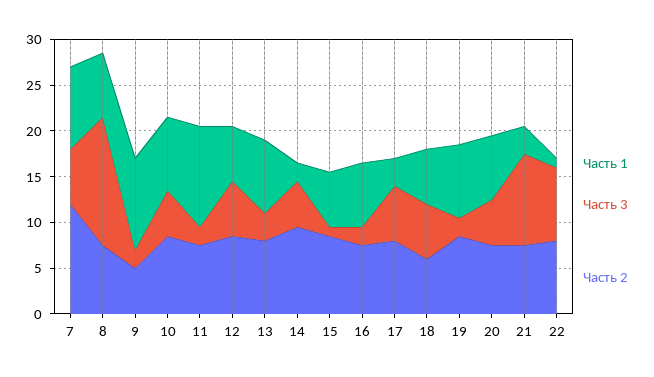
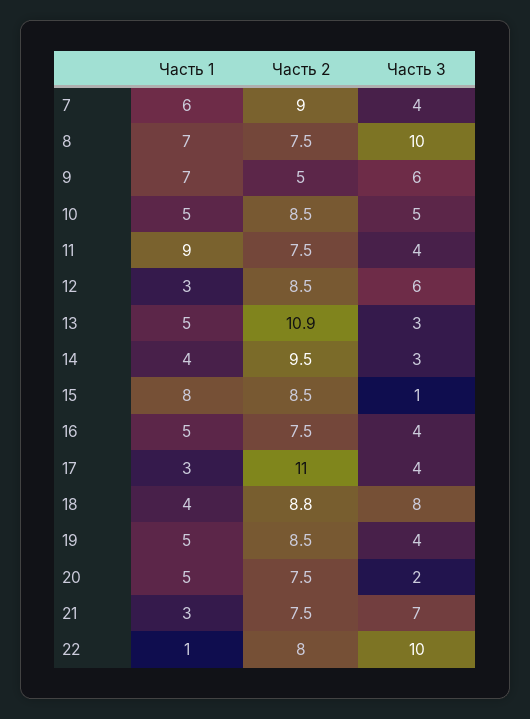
Часть 1, 7: 9 -> 6
Часть 3, 7: 6 -> 4
Часть 2, 7: 12 -> 9
Часть 3, 8: 14 -> 10
Часть 1, 9: 10 -> 7
Часть 3, 9: 2 -> 6
Часть 1, 10: 8 -> 5
Часть 1, 11: 11 -> 9
Часть 3, 11: 2 -> 4
Часть 1, 12: 6 -> 3
Часть 1, 13: 8 -> 5
Часть 2, 13: 8 -> 10.9
Часть 1, 14: 2 -> 4
Часть 3, 14: 5 -> 3
Часть 1, 15: 6 -> 8
Часть 1, 16: 7 -> 5
Часть 3, 16: 2 -> 4
Часть 3, 17: 6 -> 4
Часть 2, 17: 8 -> 11
Часть 1, 18: 6 -> 4
Часть 3, 18: 6 -> 8
Часть 2, 18: 6 -> 8.8
Часть 1, 19: 8 -> 5
Часть 3, 19: 2 -> 4
Часть 1, 20: 7 -> 5
Часть 3, 20: 5 -> 2
Часть 3, 21: 10 -> 7
Часть 3, 22: 8 -> 10

